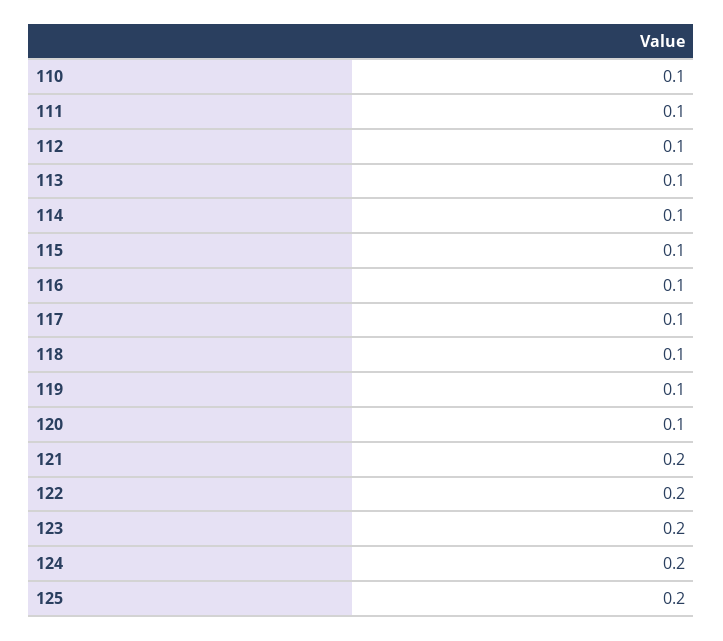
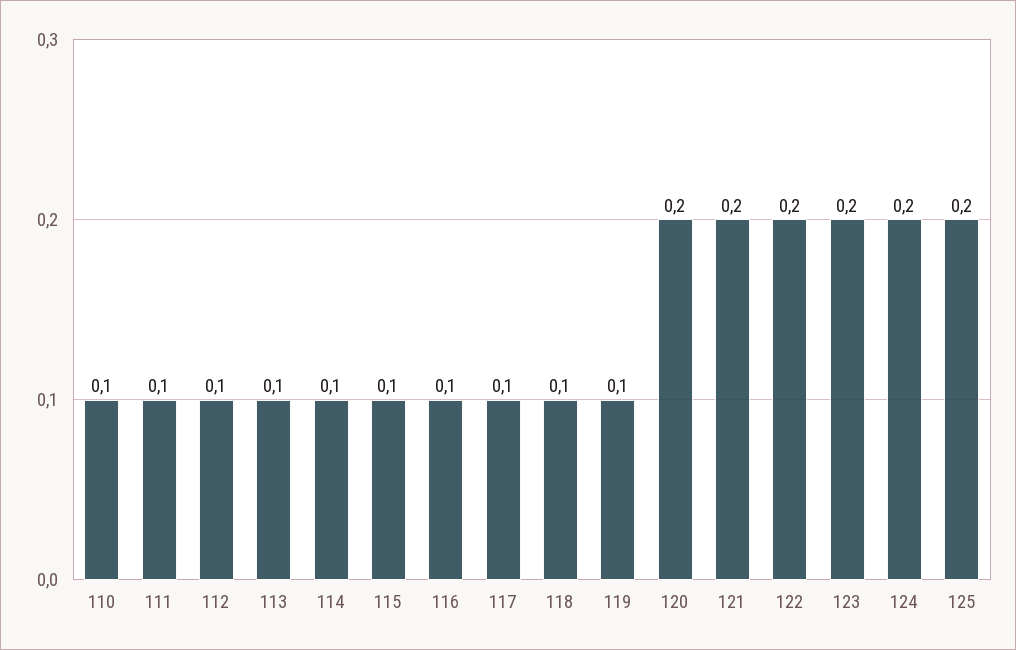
120: 0.1 -> 0.2

